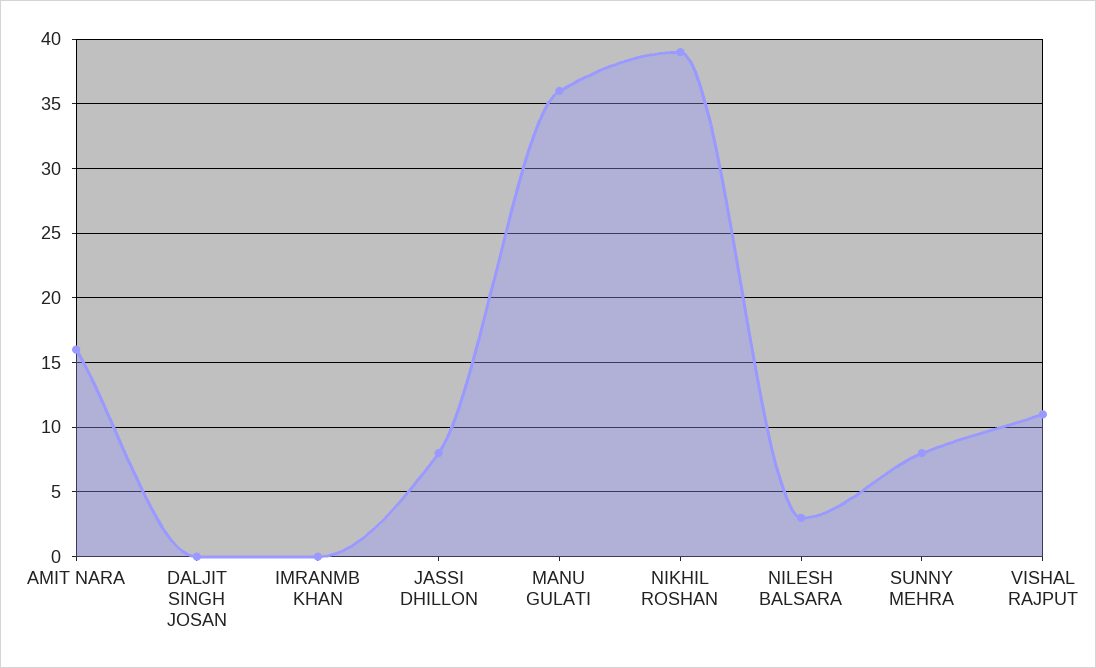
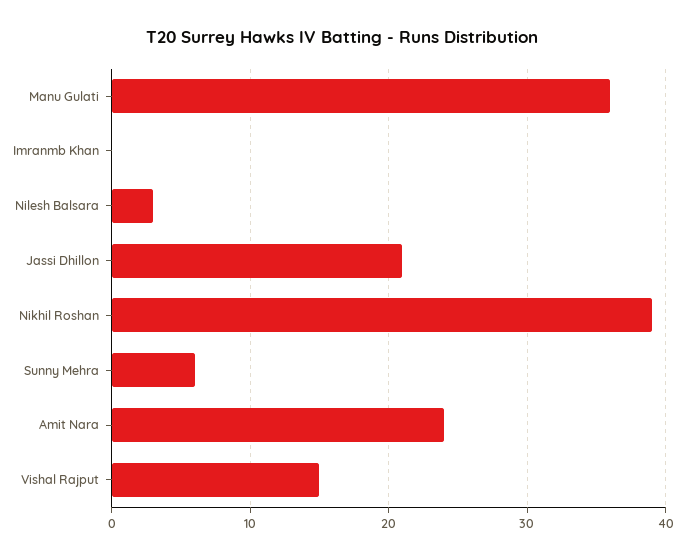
AMIT NARA: 16 -> 24
DALJIT SINGH JOSAN: 0 -> none
JASSI DHILLON: 8 -> 21
SUNNY MEHRA: 8 -> 6
VISHAL RAJPUT: 11 -> 15

